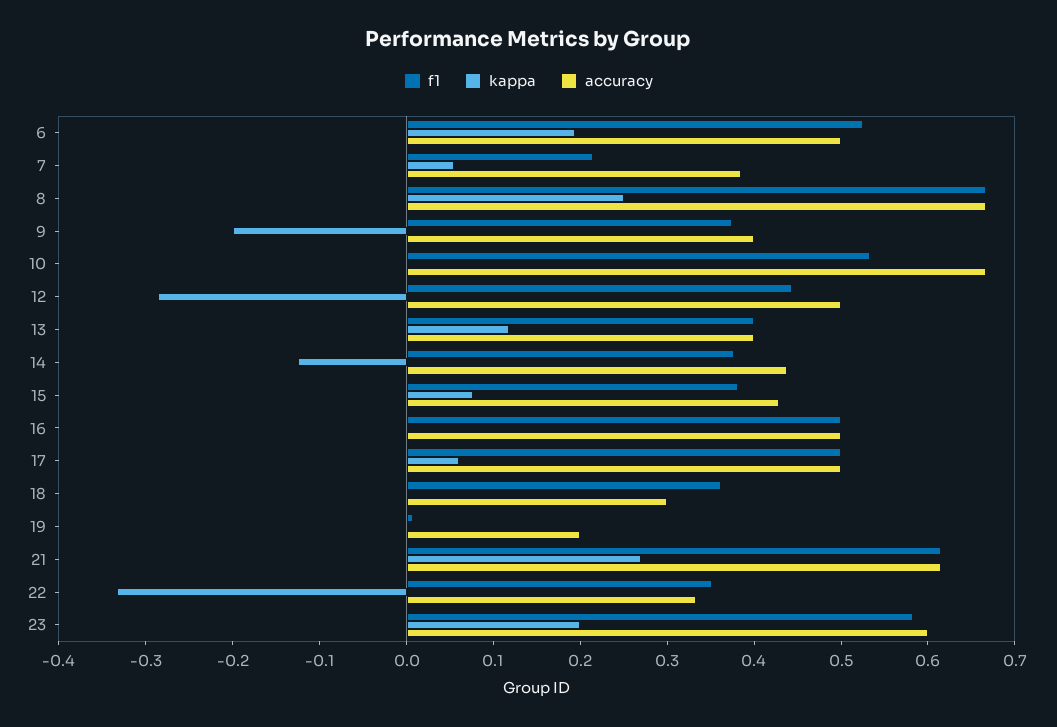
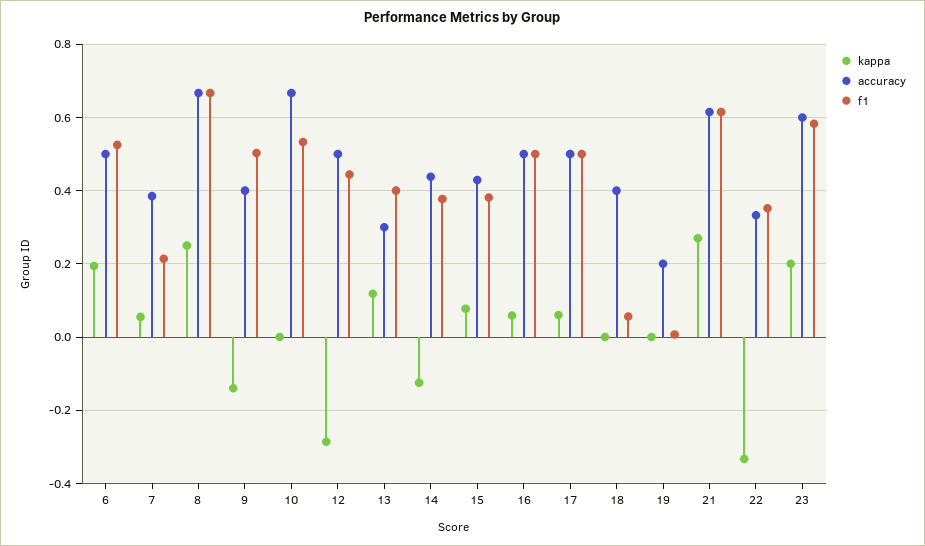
f1, 9: 0.38 -> 0.5
kappa, 9: -0.2 -> -0.14
accuracy, 13: 0.4 -> 0.3
kappa, 16: 0 -> 0.06
f1, 18: 0.36 -> 0.06
accuracy, 18: 0.3 -> 0.4

